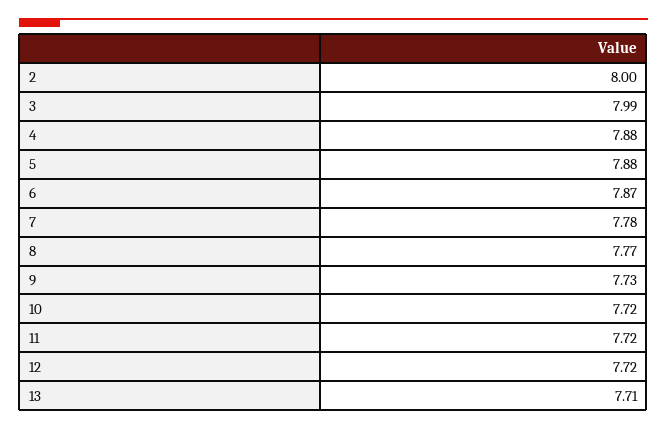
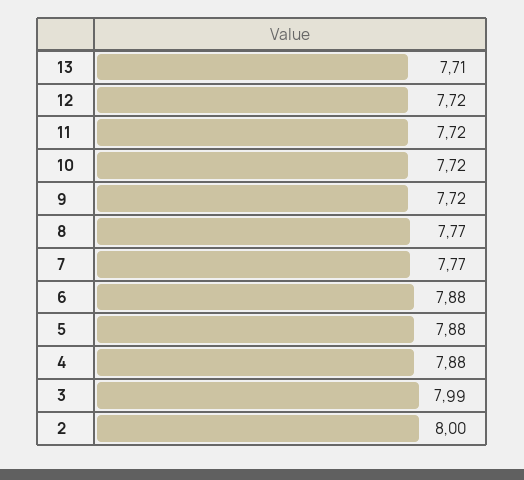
6: 7.87 -> 7.88
7: 7.78 -> 7.77
9: 7.73 -> 7.72

